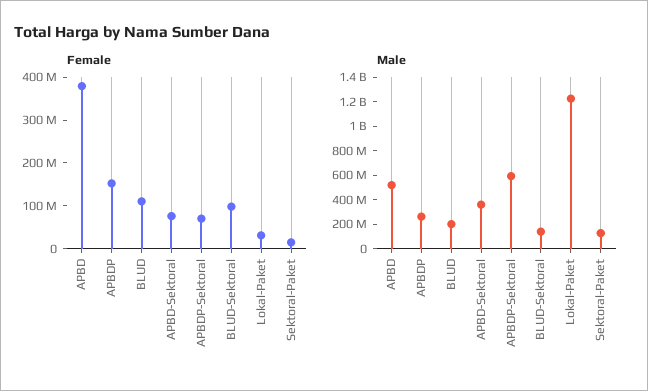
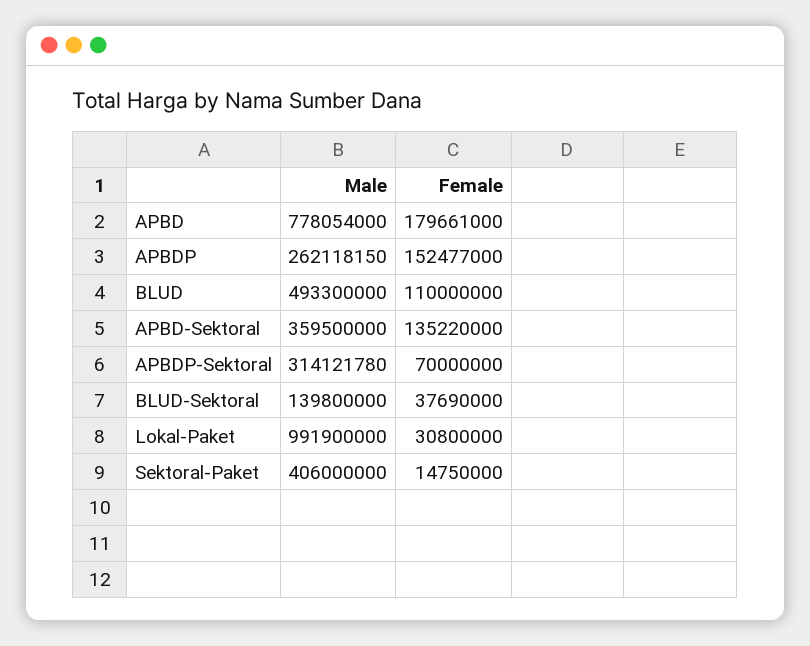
Female, APBD: 380000000 -> 179661000
Female, APBD-Sektoral: 80000000 -> 135220000
Female, BLUD-Sektoral: 100000000 -> 37690000
Male, APBD: 500000000 -> 778054000
Male, BLUD: 200000000 -> 493300000
Male, APBDP-Sektoral: 600000000 -> 314121780
Male, Lokal-Paket: 1200000000 -> 991900000
Male, Sektoral-Paket: 100000000 -> 406000000

